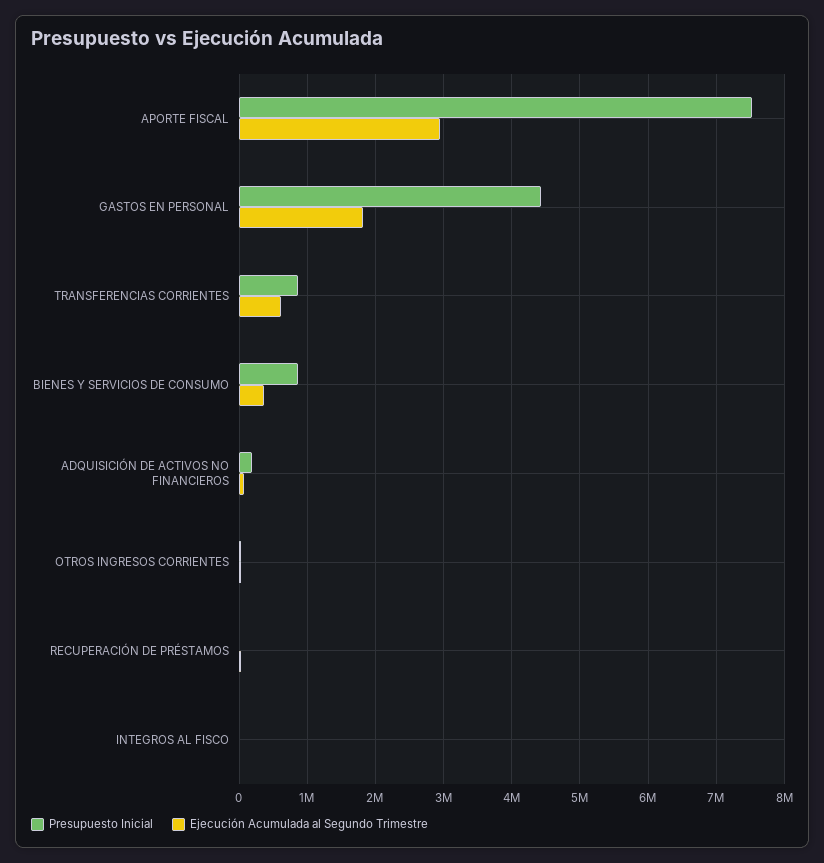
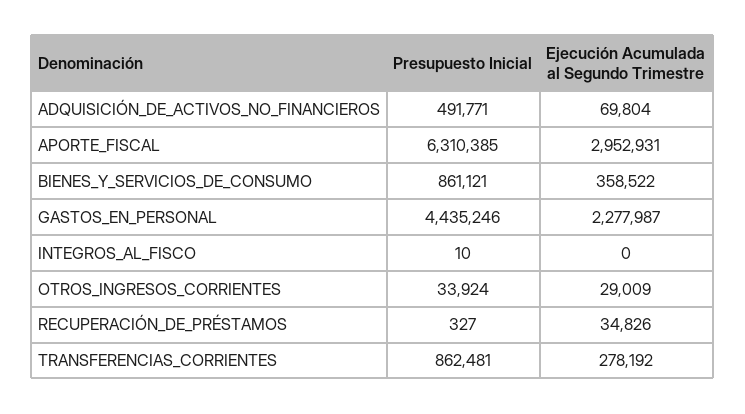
Presupuesto Inicial, APORTE FISCAL: 7500000 -> 6310385
Ejecución Acumulada al Segundo Trimestre, GASTOS EN PERSONAL: 1800000 -> 2277987
Ejecución Acumulada al Segundo Trimestre, TRANSFERENCIAS CORRIENTES: 600000 -> 278192
Presupuesto Inicial, ADQUISICIÓN DE ACTIVOS NO FINANCIEROS: 200000 -> 491771

